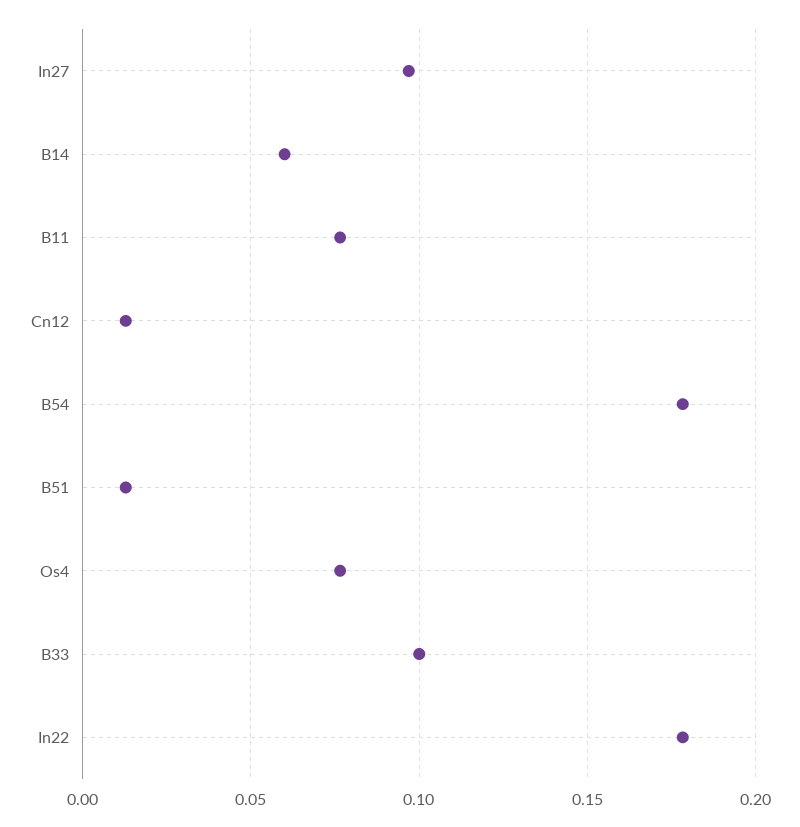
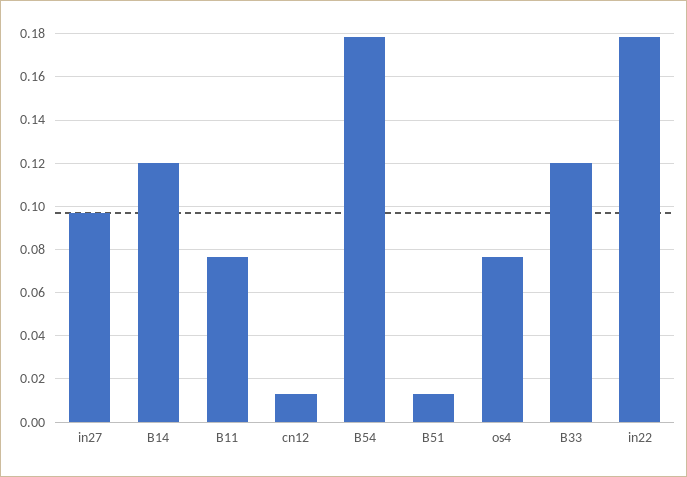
B14: 0.06 -> 0.12
B33: 0.1 -> 0.12

